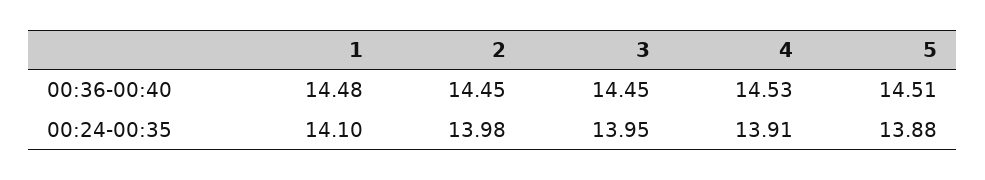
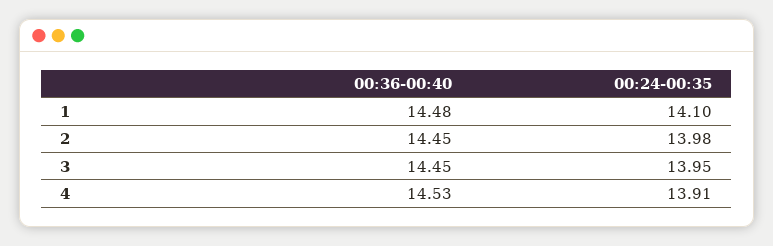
5, 00:36-00:40: 14.51 -> none
5, 00:24-00:35: 13.88 -> none

